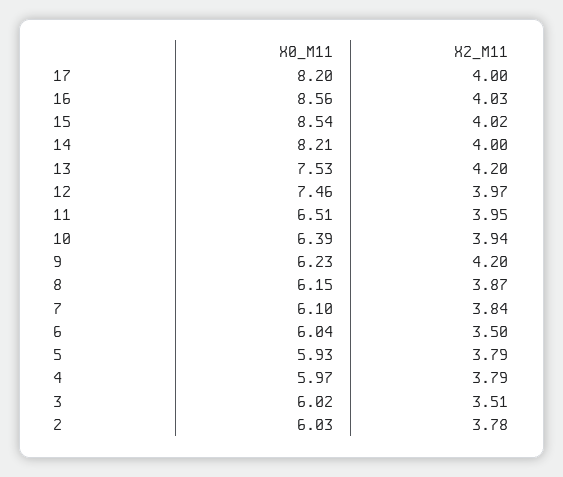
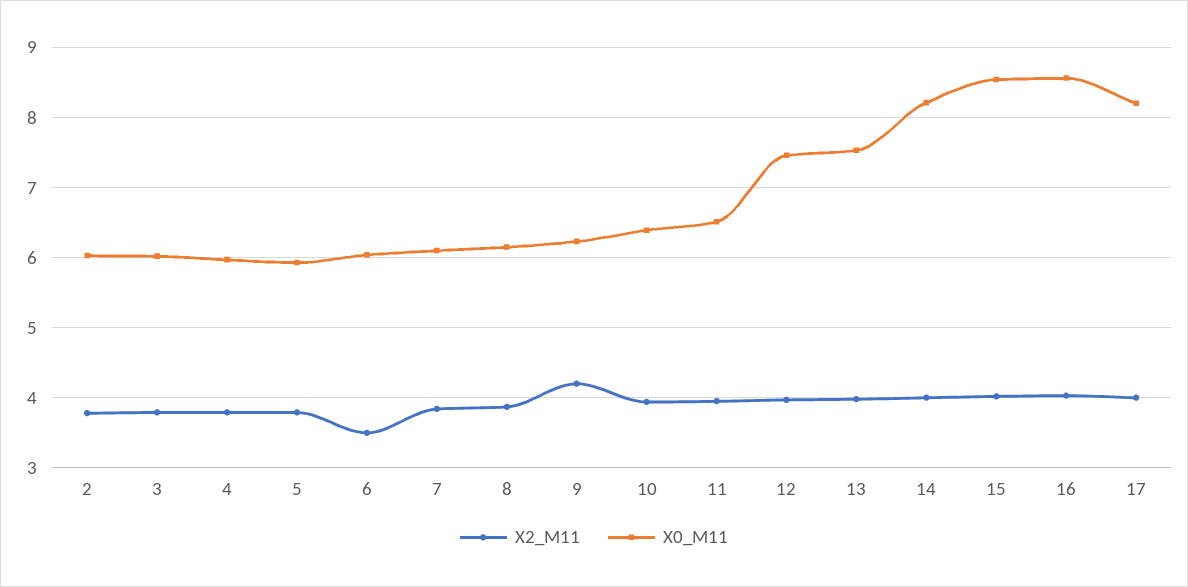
X2_M11, 13: 4.2 -> 4
X2_M11, 3: 3.51 -> 3.8

